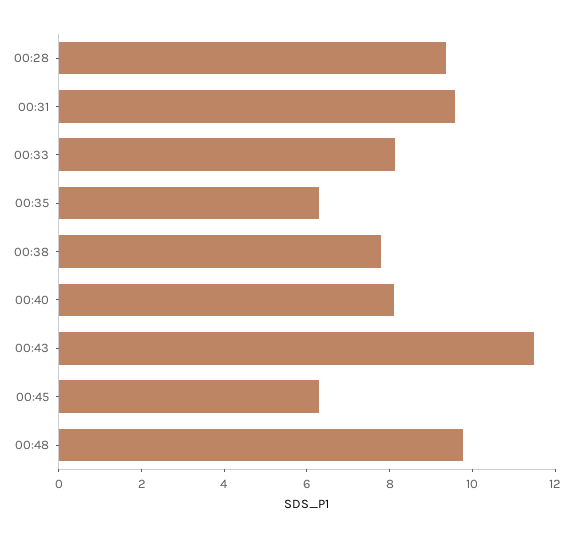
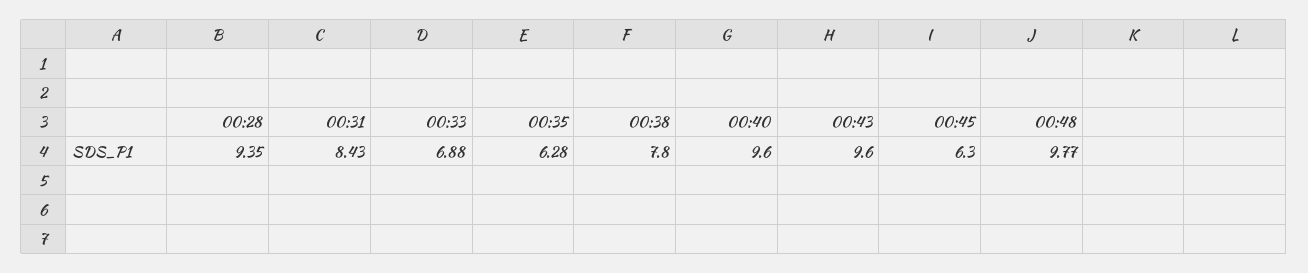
00:31: 9.5 -> 8.43
00:33: 8 -> 6.88
00:40: 8 -> 9.6
00:43: 11.5 -> 9.6

